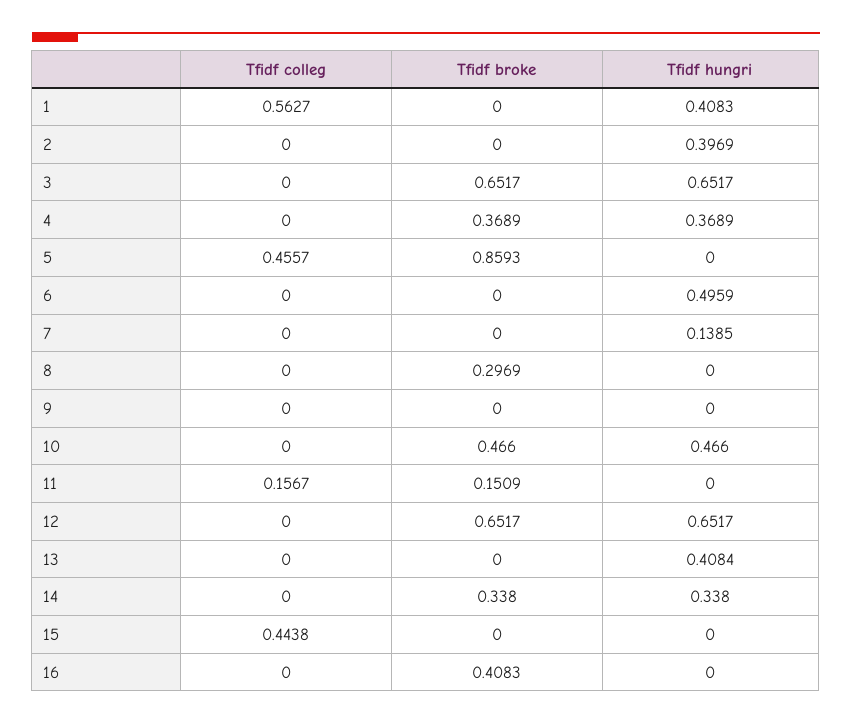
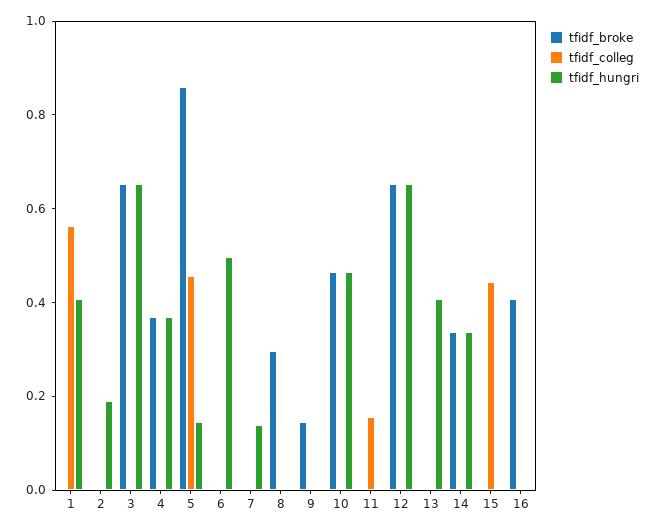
Tfidf hungri, 2: 0.3969 -> 0.2
Tfidf hungri, 5: 0 -> 0.15
Tfidf broke, 9: 0 -> 0.15
Tfidf broke, 11: 0.1509 -> 0

